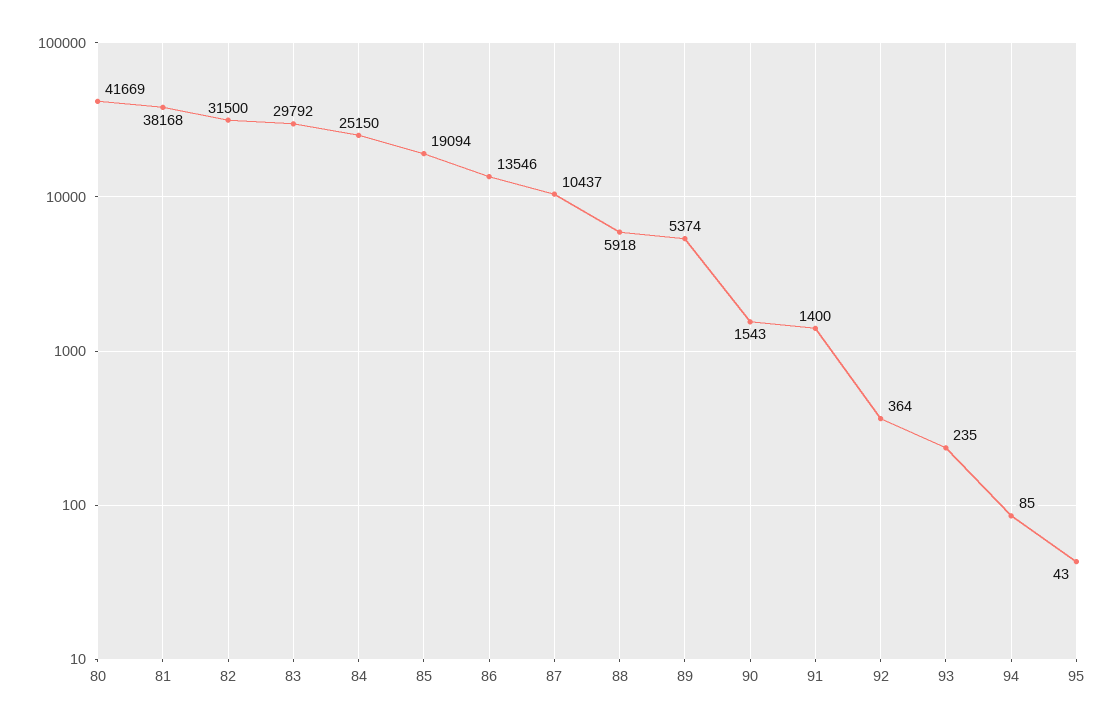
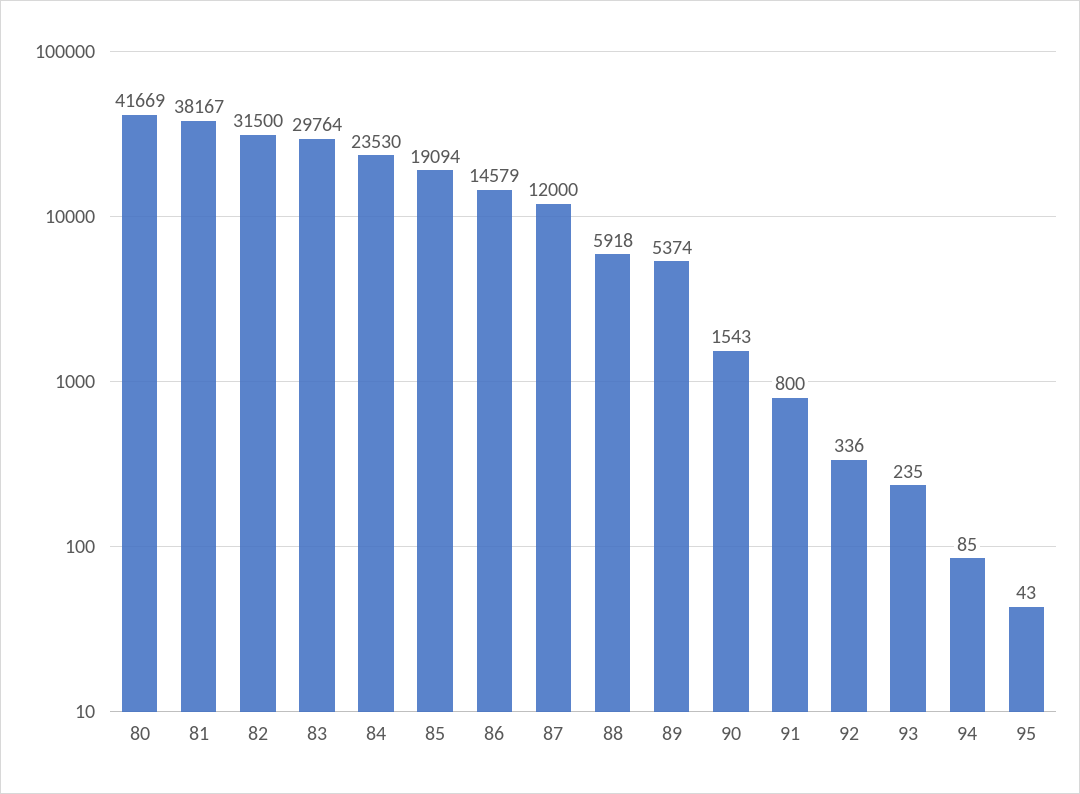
81: 38168 -> 38167
83: 29792 -> 29764
84: 25150 -> 23530
86: 13546 -> 14579
87: 10437 -> 12000
91: 1400 -> 800
92: 364 -> 336

